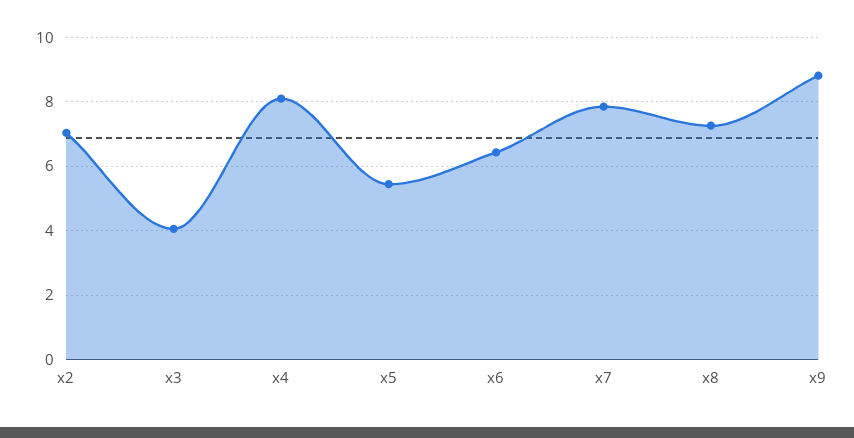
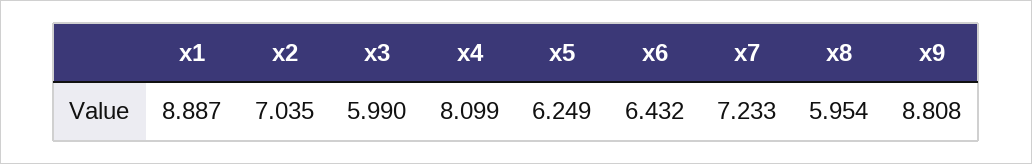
x3: 4 -> 5.99
x5: 5.4 -> 6.249
x7: 7.8 -> 7.233
x8: 7.2 -> 5.954
x1: none -> 8.887

